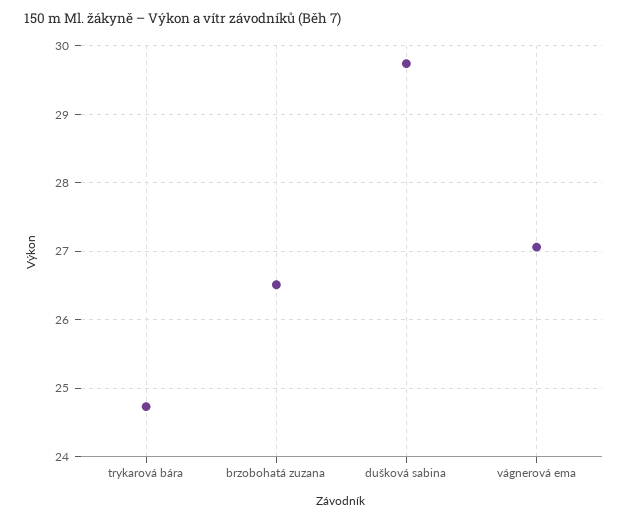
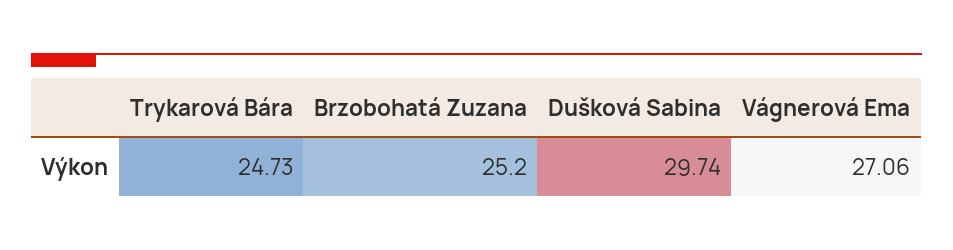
brzobohatá zuzana: 26.5 -> 25.2

